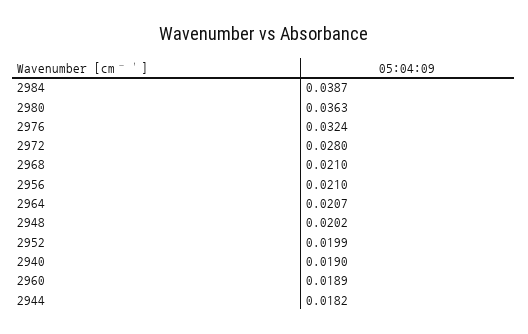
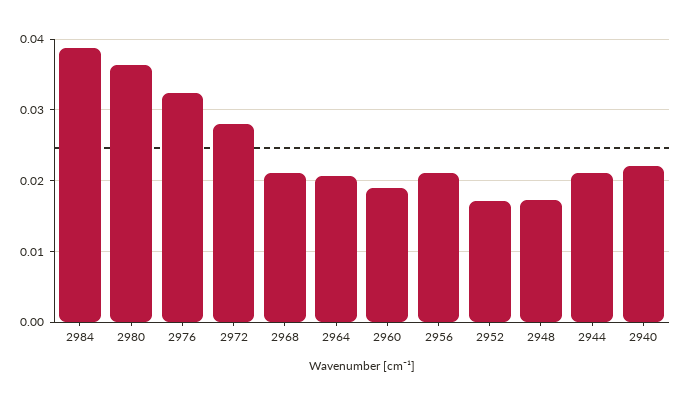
2948: 0.0202 -> 0.017
2952: 0.0199 -> 0.017
2940: 0.019 -> 0.022
2944: 0.0182 -> 0.021

